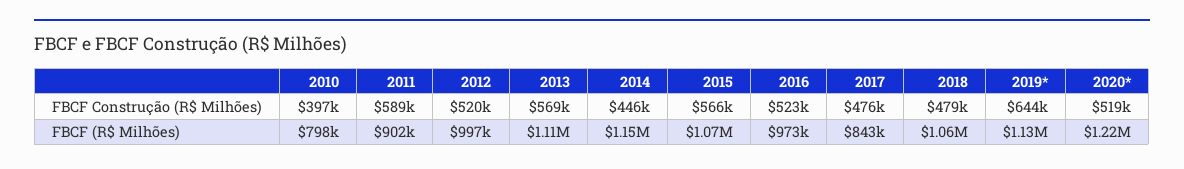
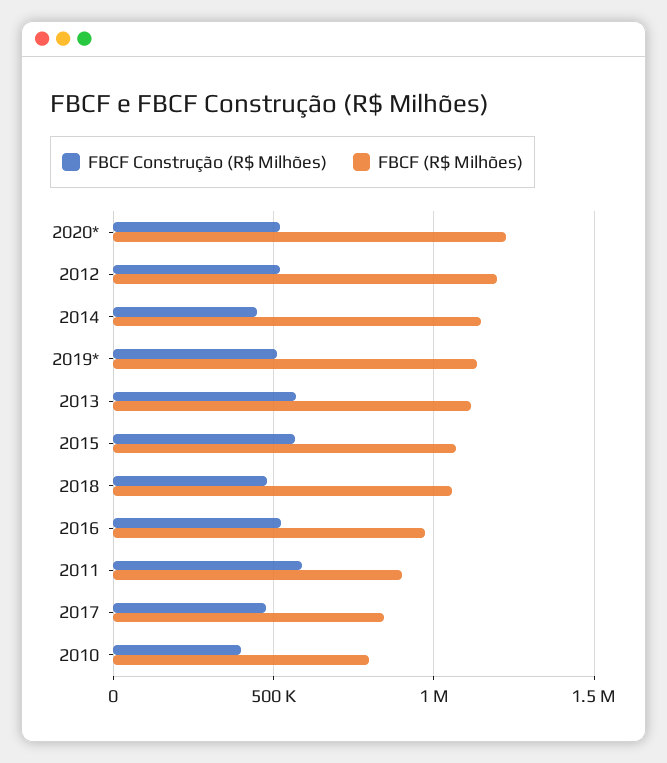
FBCF Construção (R$ Milhões), 2019*: 644000 -> 500000
FBCF (R$ Milhões), 2012: 997000 -> 1200000

